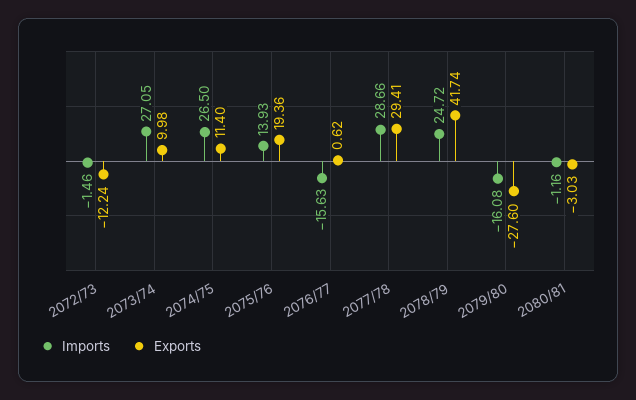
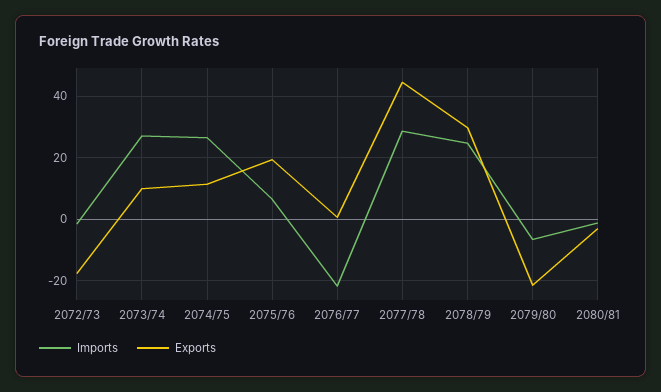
Exports, 2072/73: -12.24 -> -18
Imports, 2075/76: 13.93 -> 6
Imports, 2076/77: -15.63 -> -22
Exports, 2077/78: 29.41 -> 44
Exports, 2078/79: 41.74 -> 30
Imports, 2079/80: -16.08 -> -6
Exports, 2079/80: -27.6 -> -22

